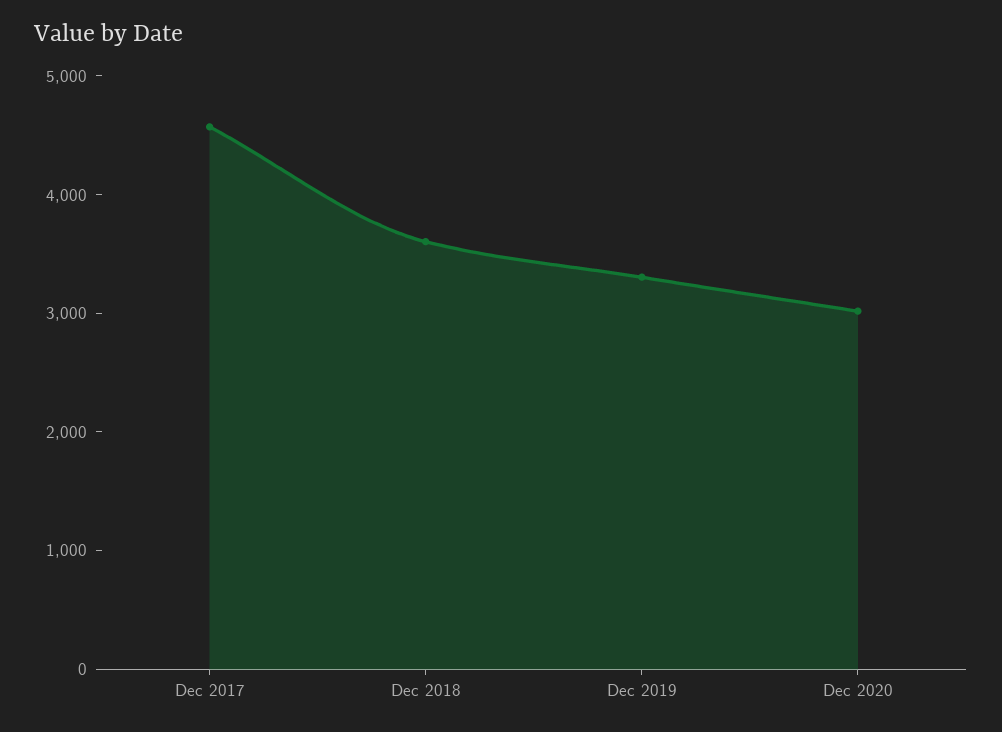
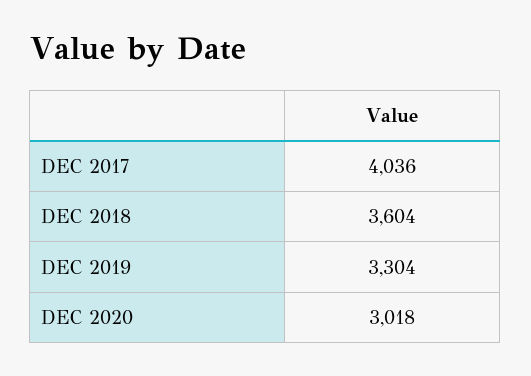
Dec 2017: 4600 -> 4036

